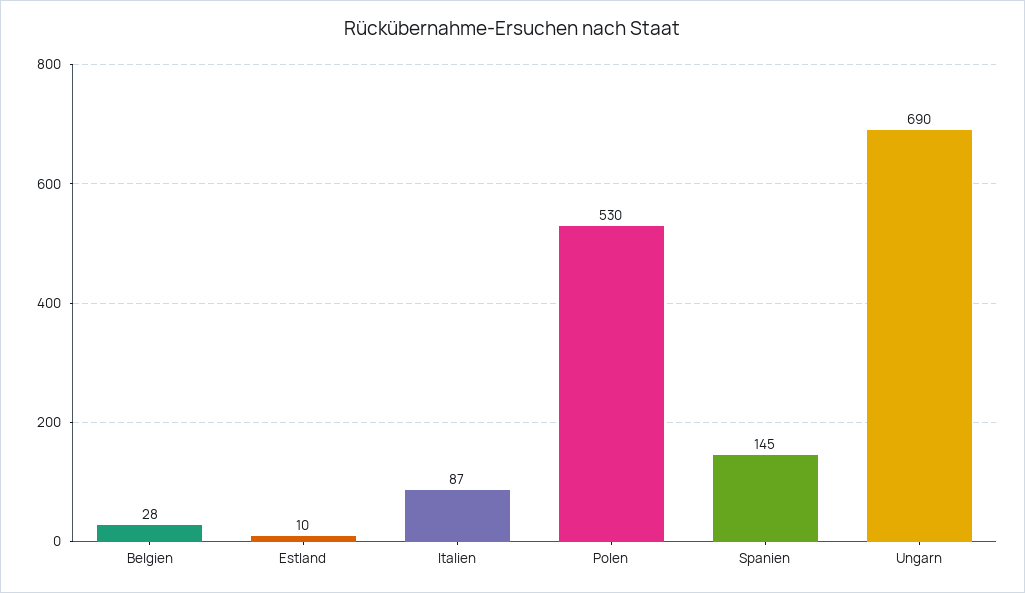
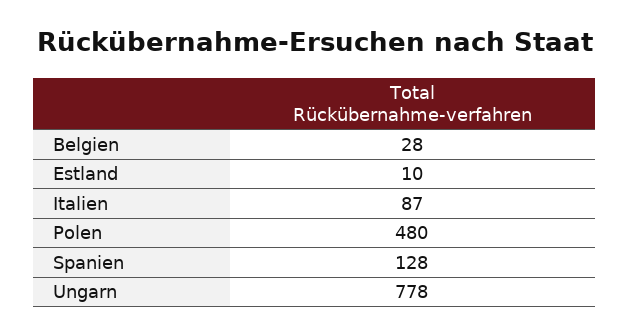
Polen: 530 -> 480
Spanien: 145 -> 128
Ungarn: 690 -> 778

